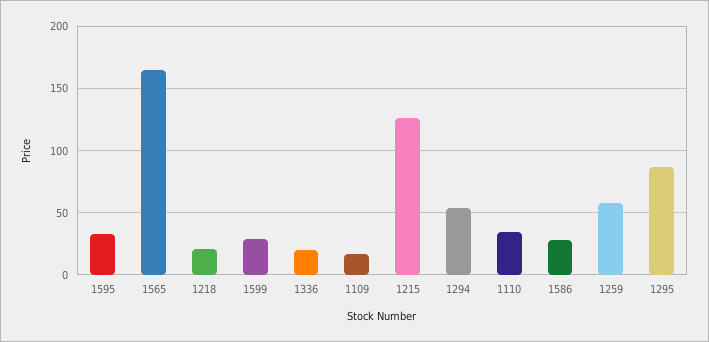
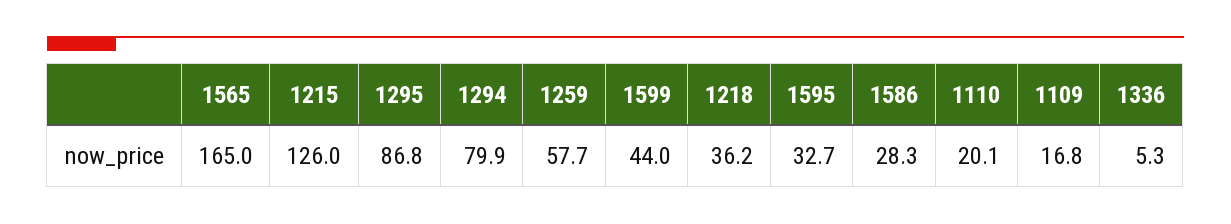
1218: 20 -> 36.2
1599: 30 -> 44
1336: 20 -> 5.3
1294: 55 -> 79.9
1110: 35 -> 20.1

